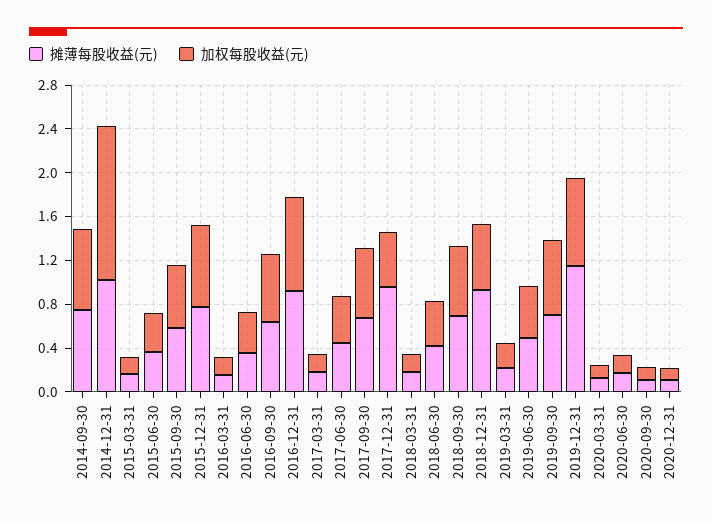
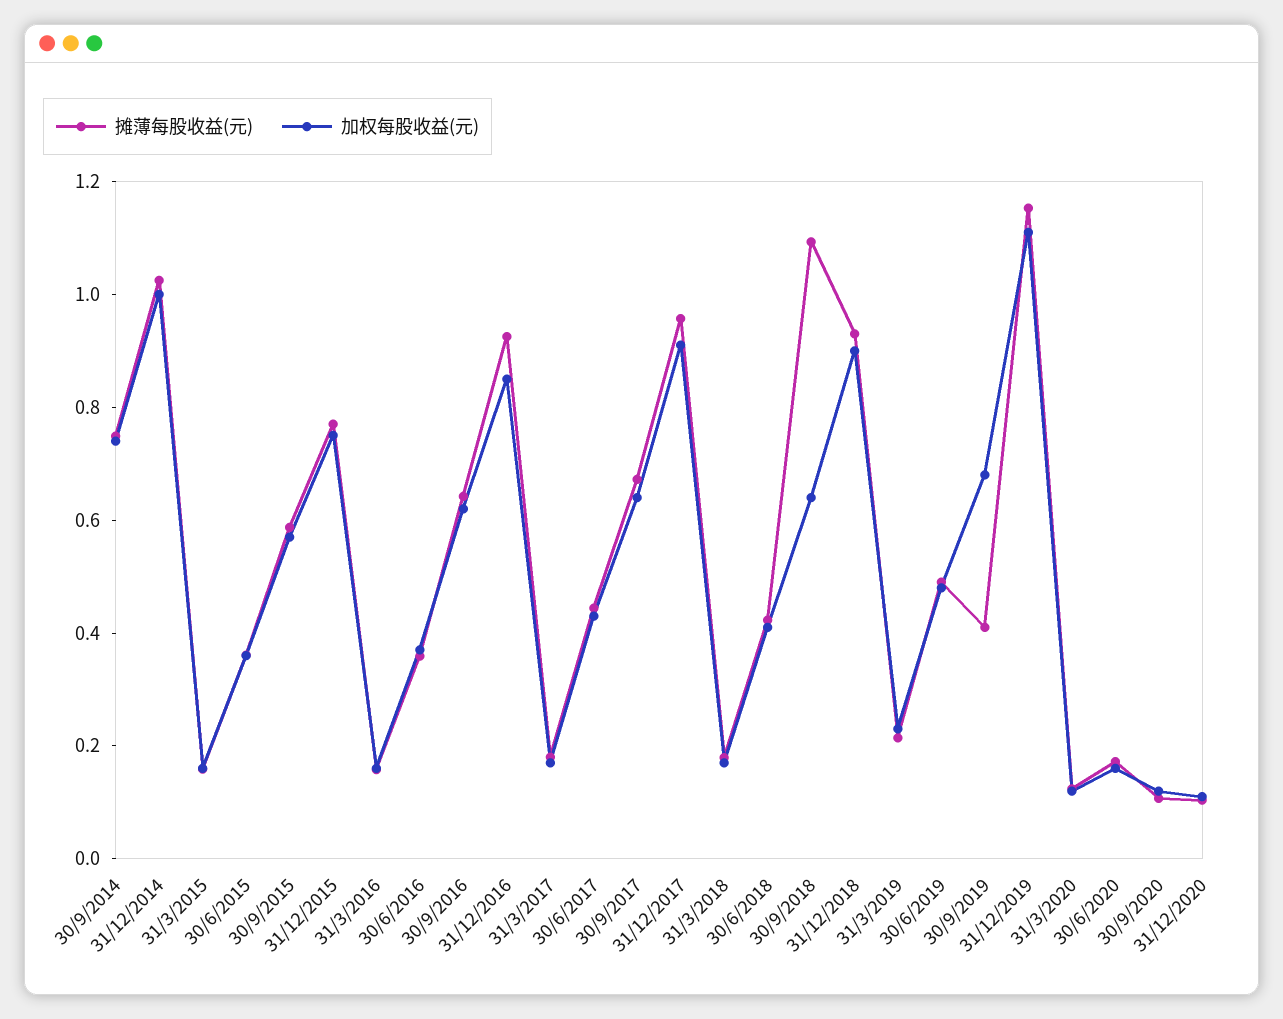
加权每股收益(元), 2014-12-31: 1.4 -> 1
加权每股收益(元), 2017-12-31: 0.5 -> 0.9
摊薄每股收益(元), 2018-09-30: 0.7 -> 1.1
加权每股收益(元), 2018-12-31: 0.6 -> 0.9
摊薄每股收益(元), 2019-09-30: 0.7 -> 0.4
加权每股收益(元), 2019-12-31: 0.8 -> 1.1

